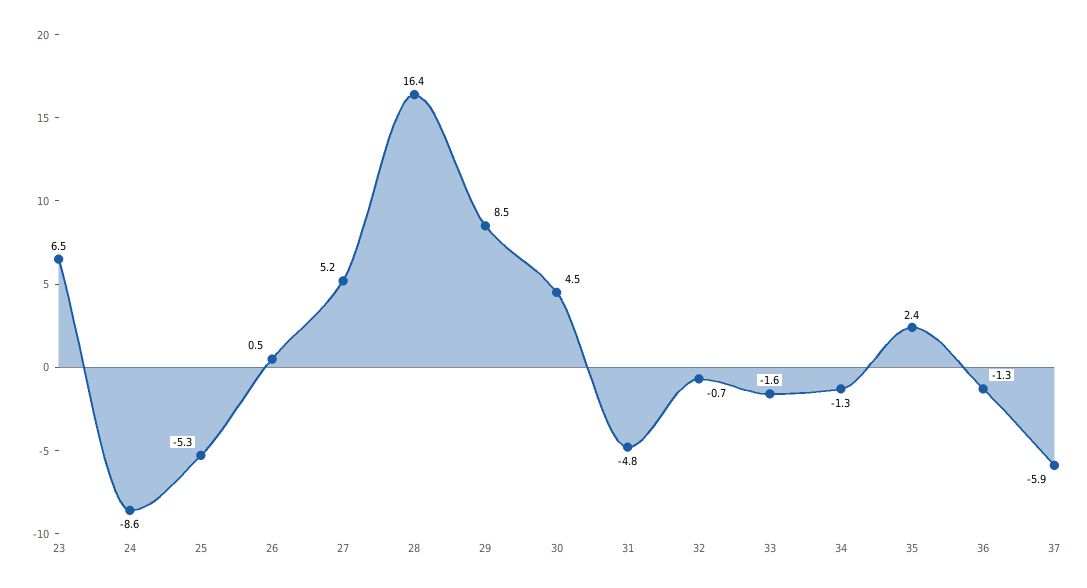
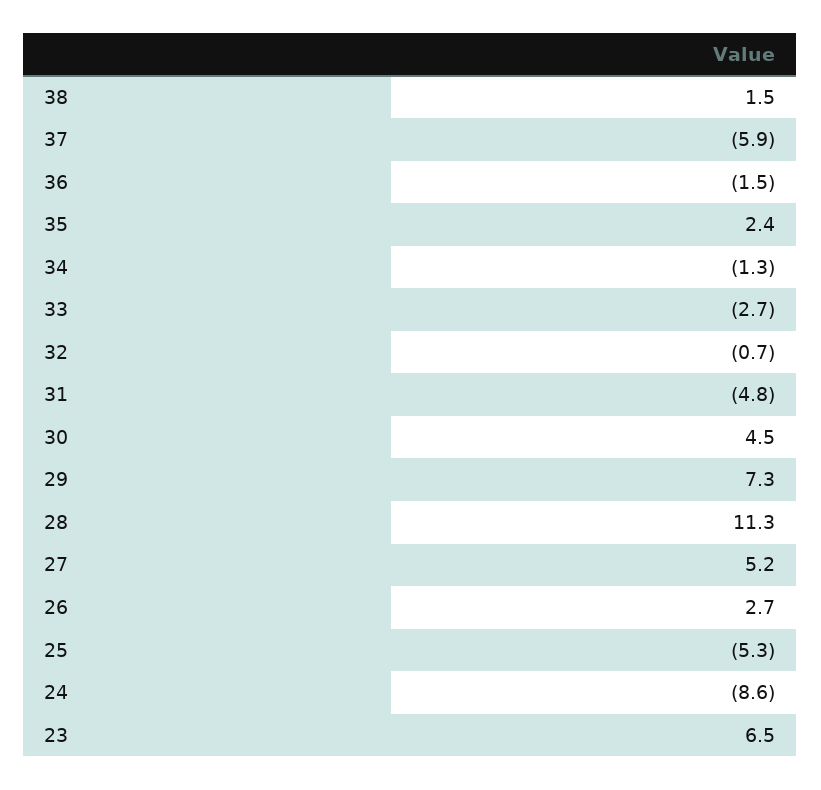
26: 0.5 -> 2.7
28: 16.4 -> 11.3
29: 8.5 -> 7.3
33: -1.6 -> -2.7
36: -1.3 -> -1.5
38: none -> 1.5

